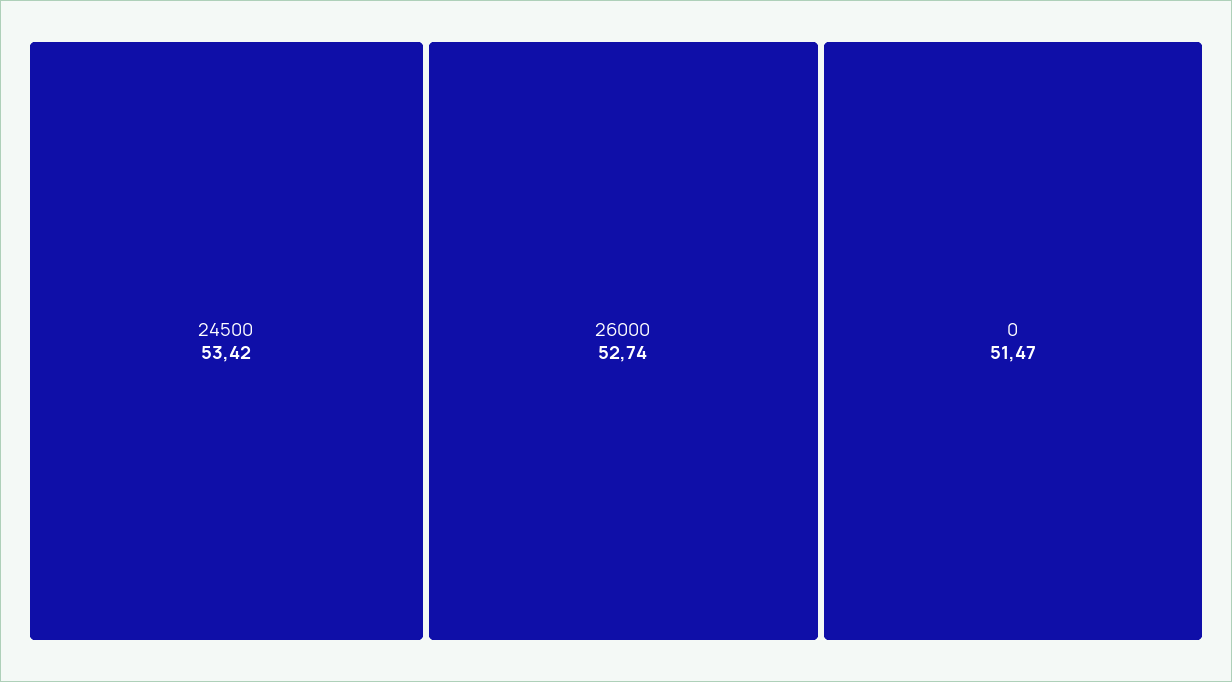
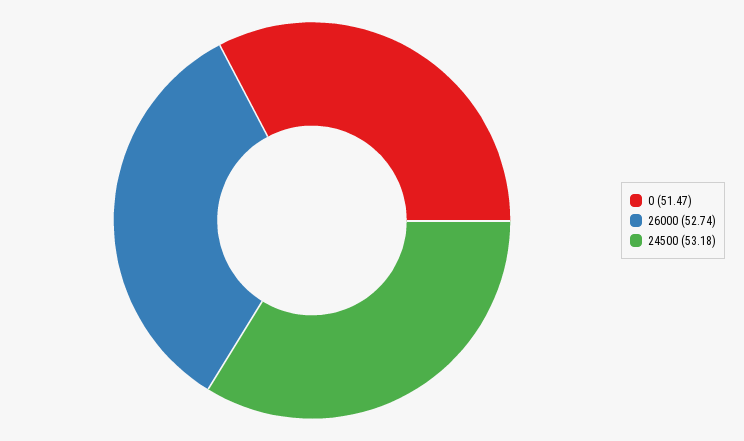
24500: 53.42 -> 53.18

